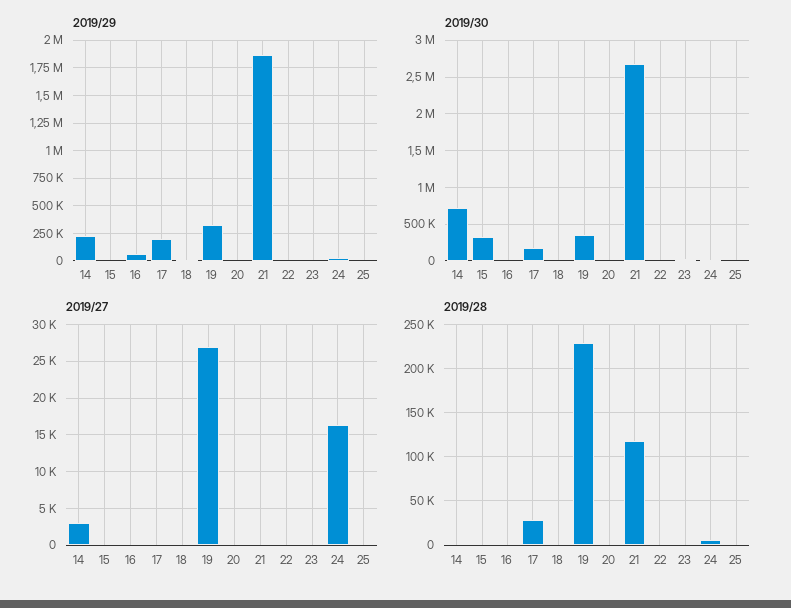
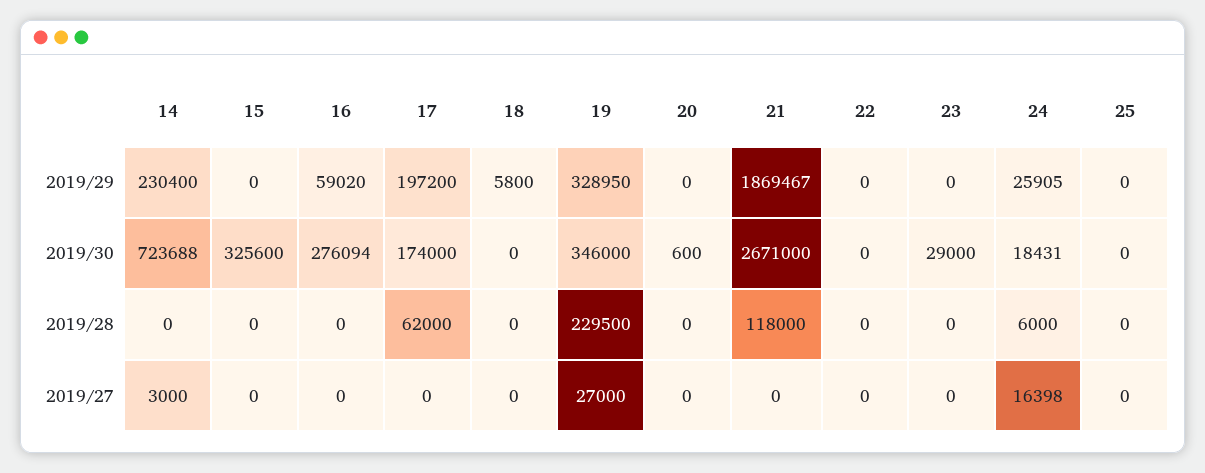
2019/30, 16: 0 -> 276094
2019/28, 17: 30000 -> 62000

